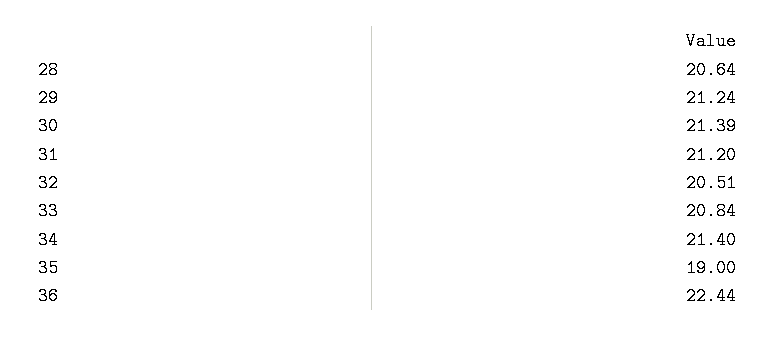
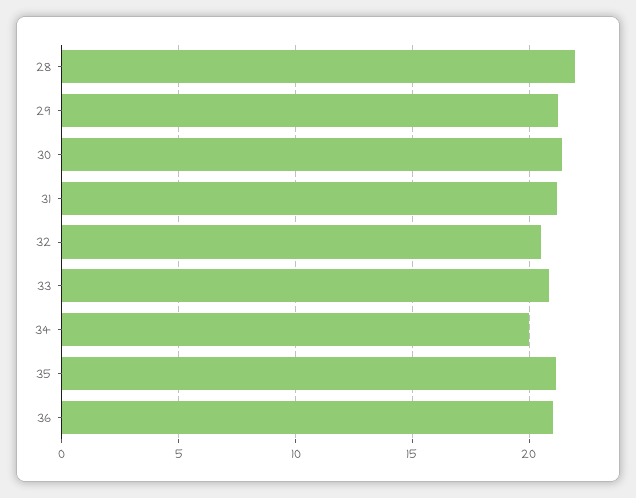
28: 20.64 -> 22
34: 21.4 -> 20
35: 19 -> 21
36: 22.44 -> 21

